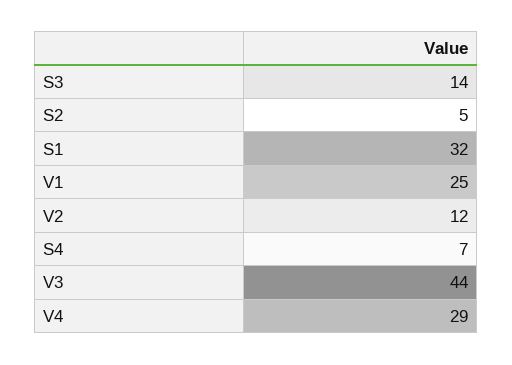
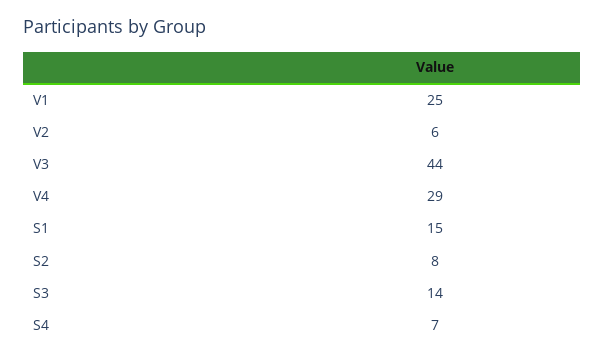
S2: 5 -> 8
S1: 32 -> 15
V2: 12 -> 6

